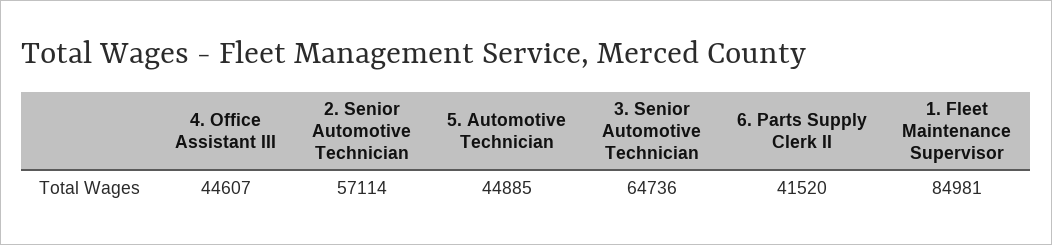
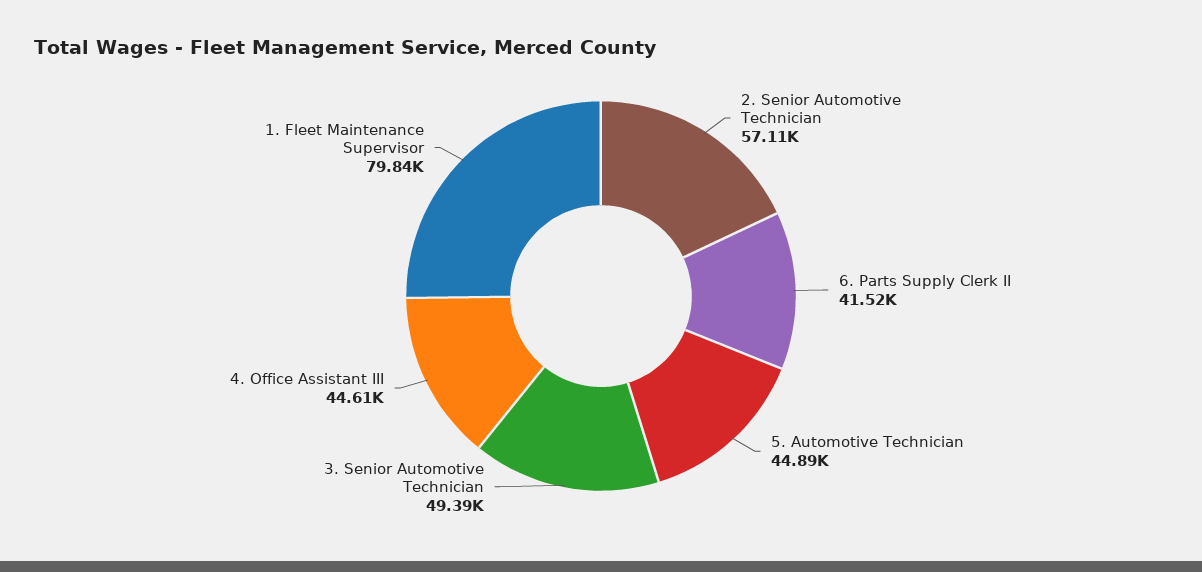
3. Senior Automotive Technician: 64736 -> 49390
1. Fleet Maintenance Supervisor: 84981 -> 79840

